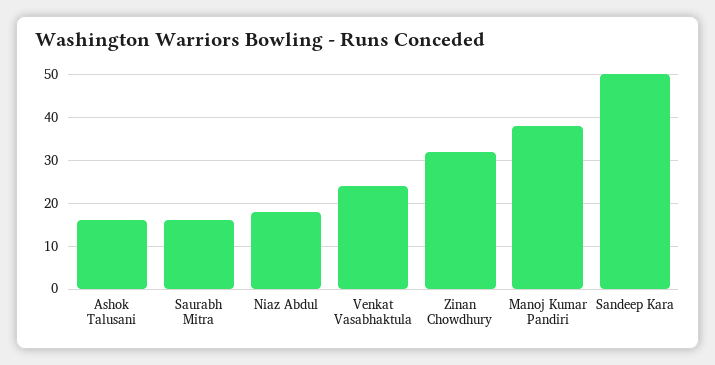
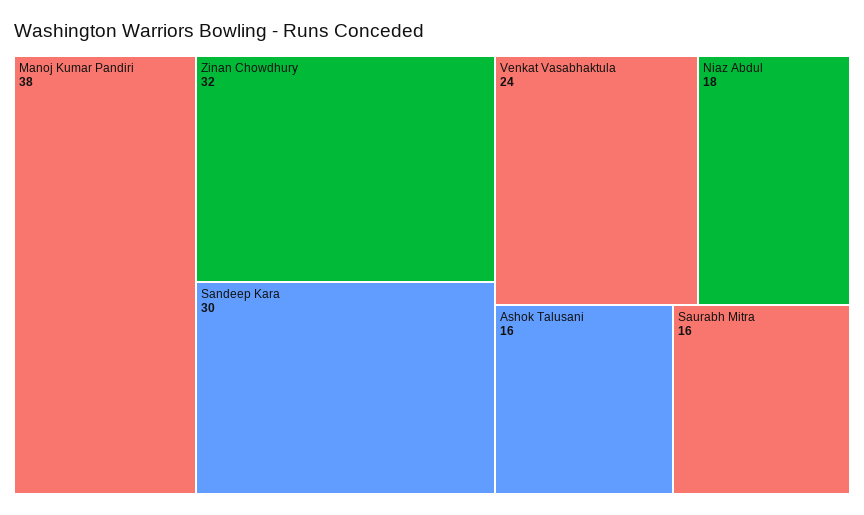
Sandeep Kara: 50 -> 30

